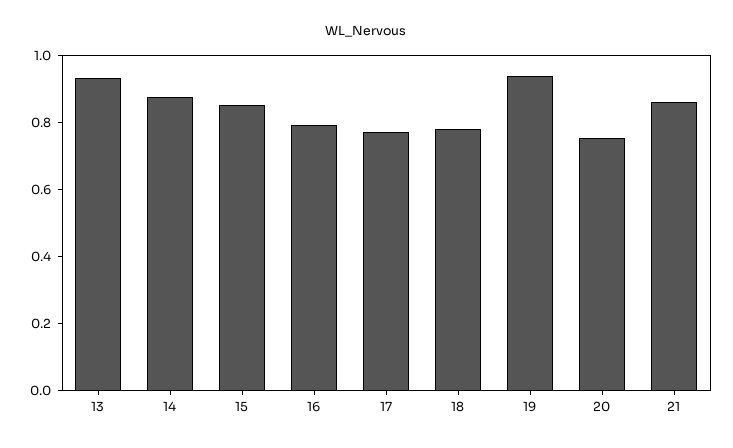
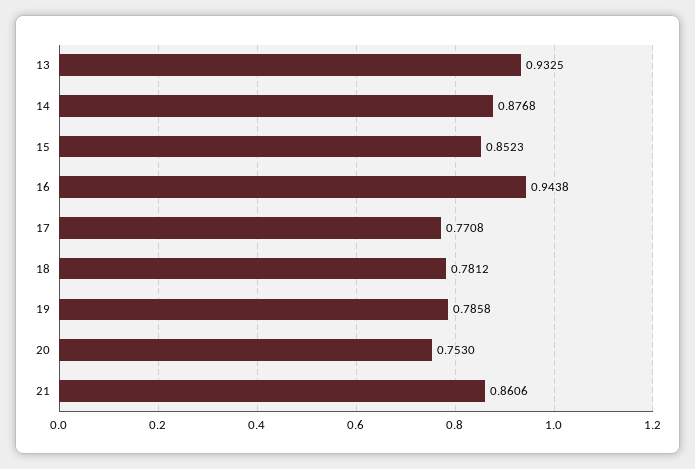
16: 0.8 -> 0.9438
19: 0.95 -> 0.7858

